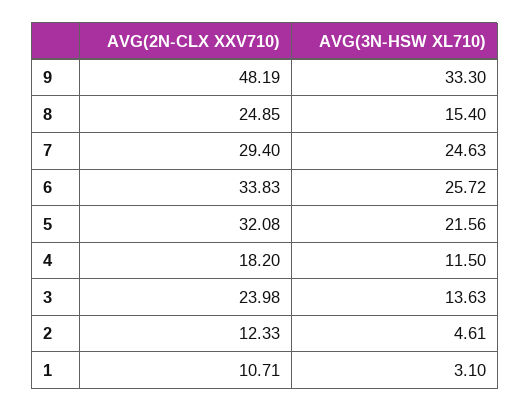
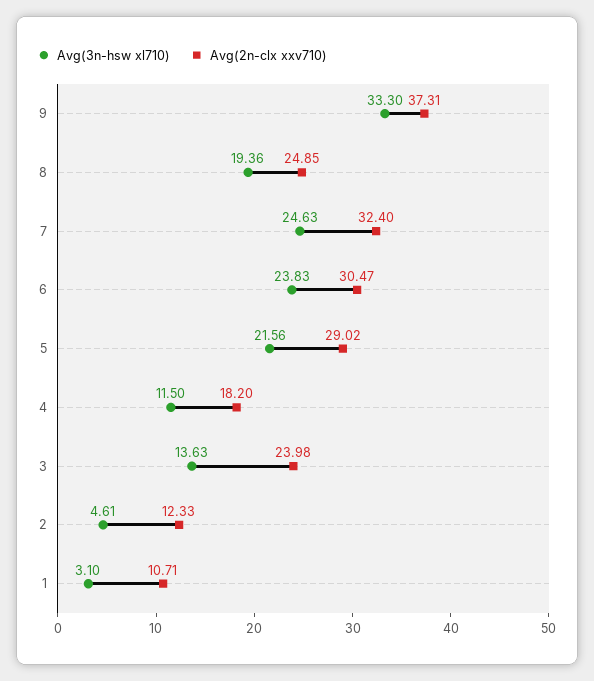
AVG(2N-CLX XXV710), 9: 48.19 -> 37.31
AVG(3N-HSW XL710), 8: 15.4 -> 19.36
AVG(2N-CLX XXV710), 7: 29.4 -> 32.4
AVG(2N-CLX XXV710), 6: 33.83 -> 30.47
AVG(3N-HSW XL710), 6: 25.72 -> 23.83
AVG(2N-CLX XXV710), 5: 32.08 -> 29.02

